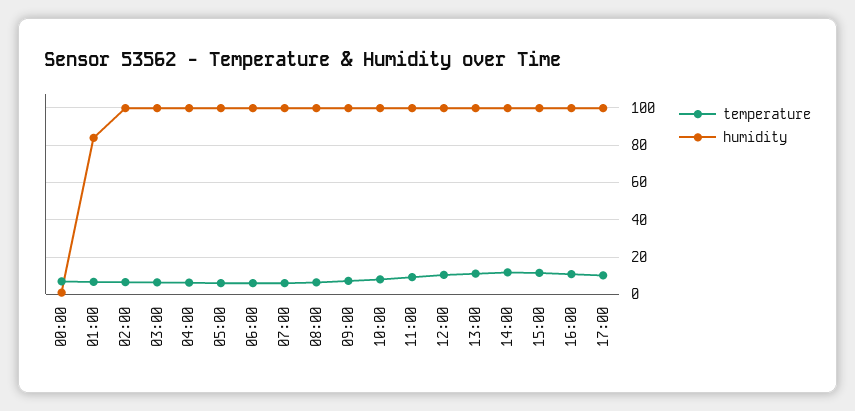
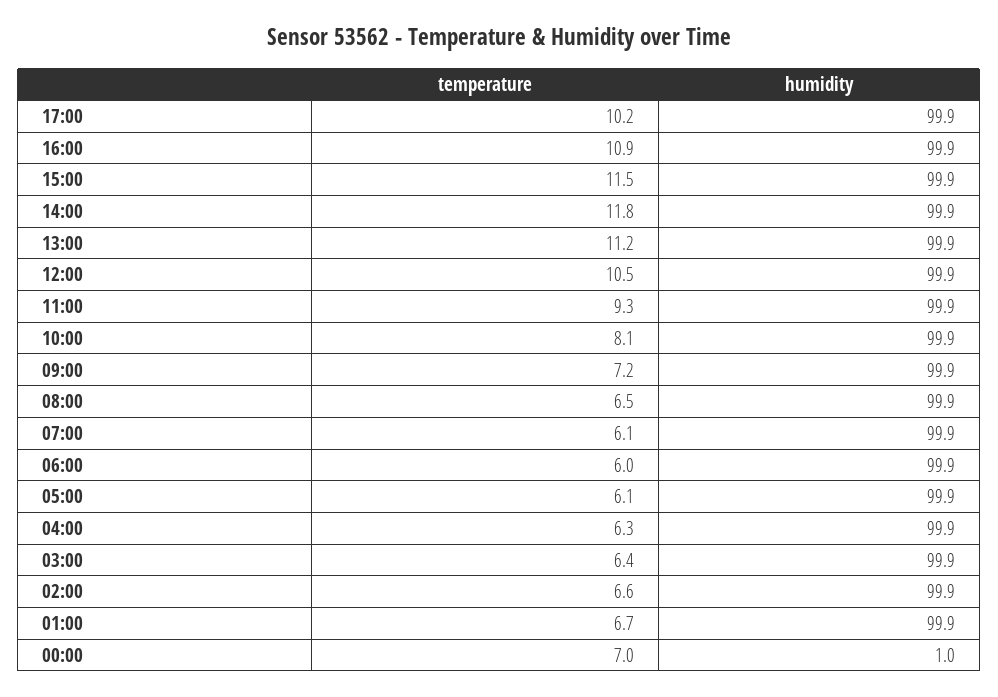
humidity, 01:00: 85 -> 99.9

